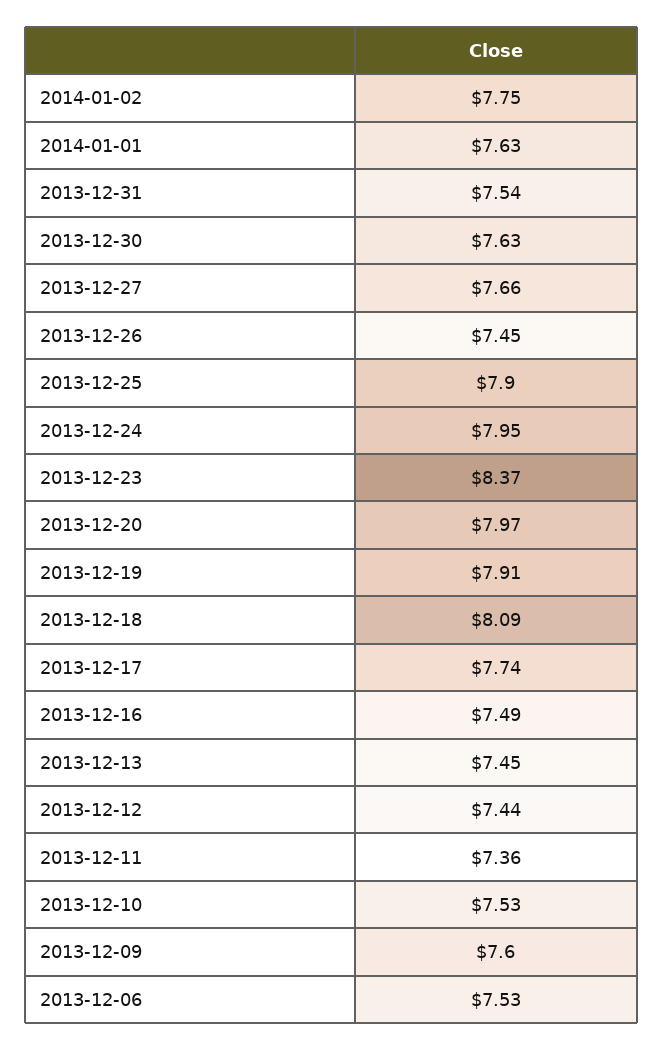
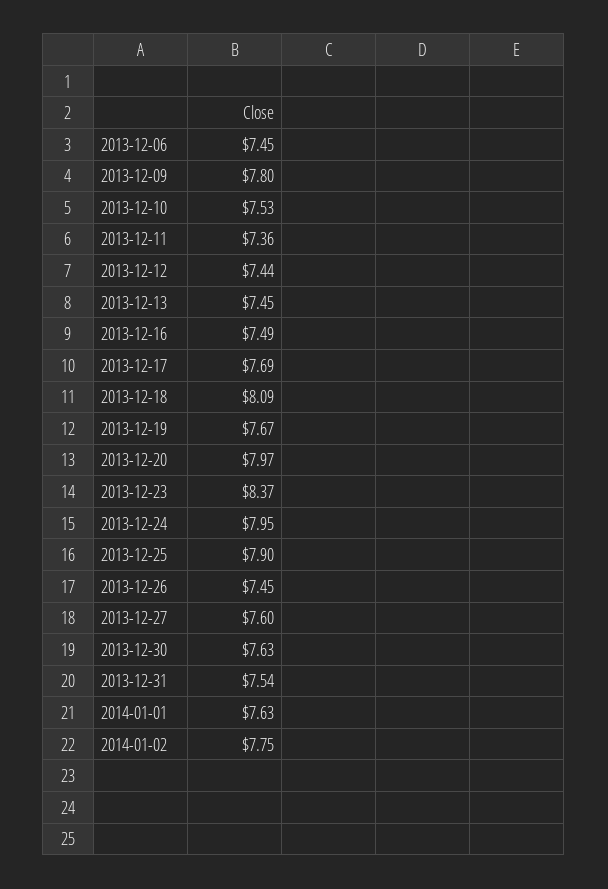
2013-12-27: 7.66 -> 7.6
2013-12-19: 7.91 -> 7.67
2013-12-17: 7.74 -> 7.69
2013-12-09: 7.6 -> 7.8
2013-12-06: 7.53 -> 7.45

